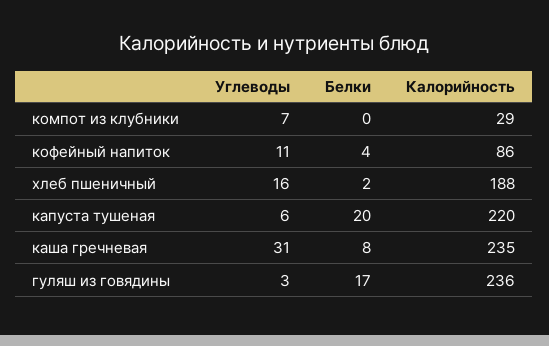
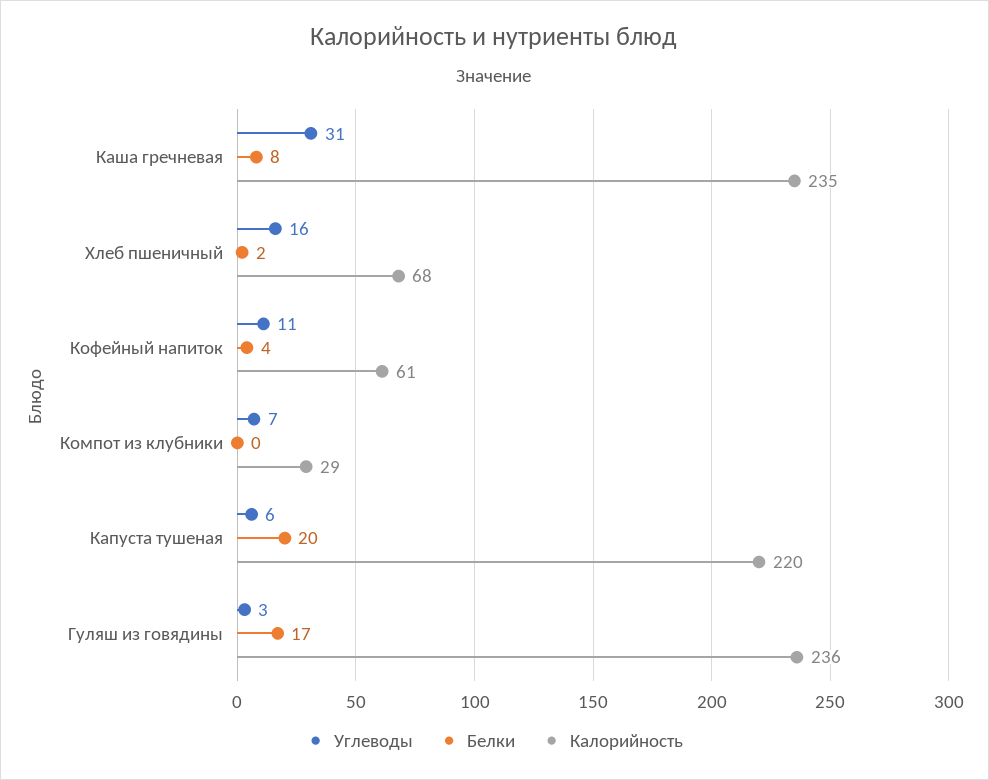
Калорийность, кофейный напиток: 86 -> 61
Калорийность, хлеб пшеничный: 188 -> 68

